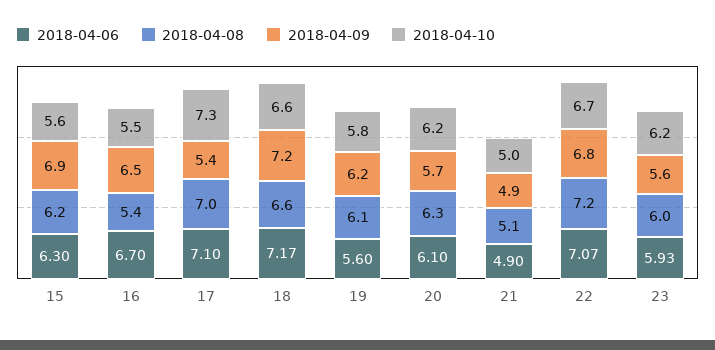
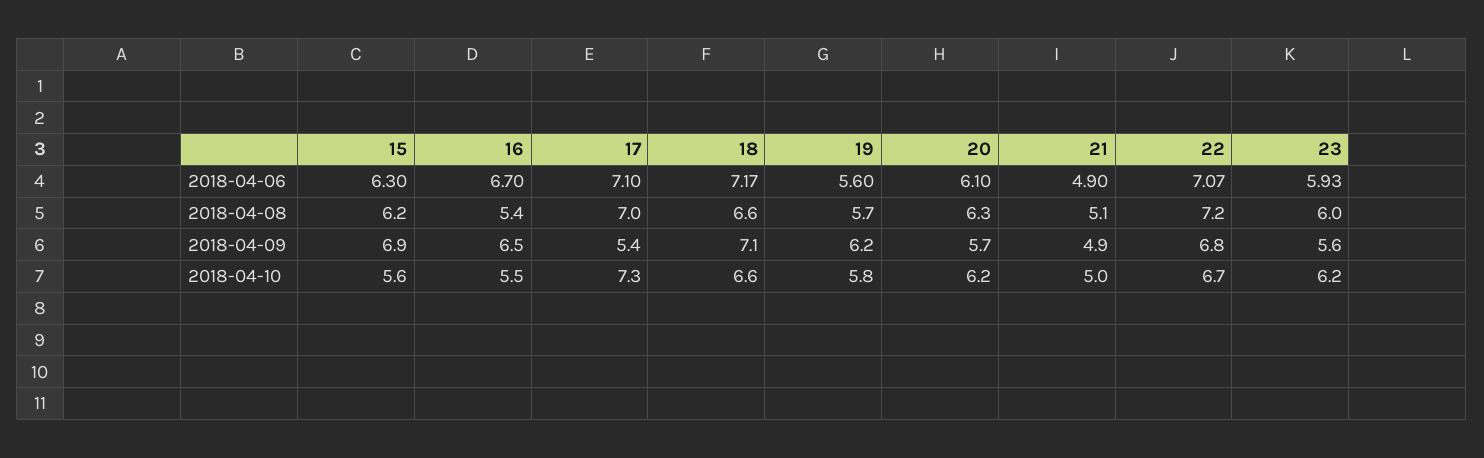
2018-04-09, 18: 7.2 -> 7.1
2018-04-08, 19: 6.1 -> 5.7

